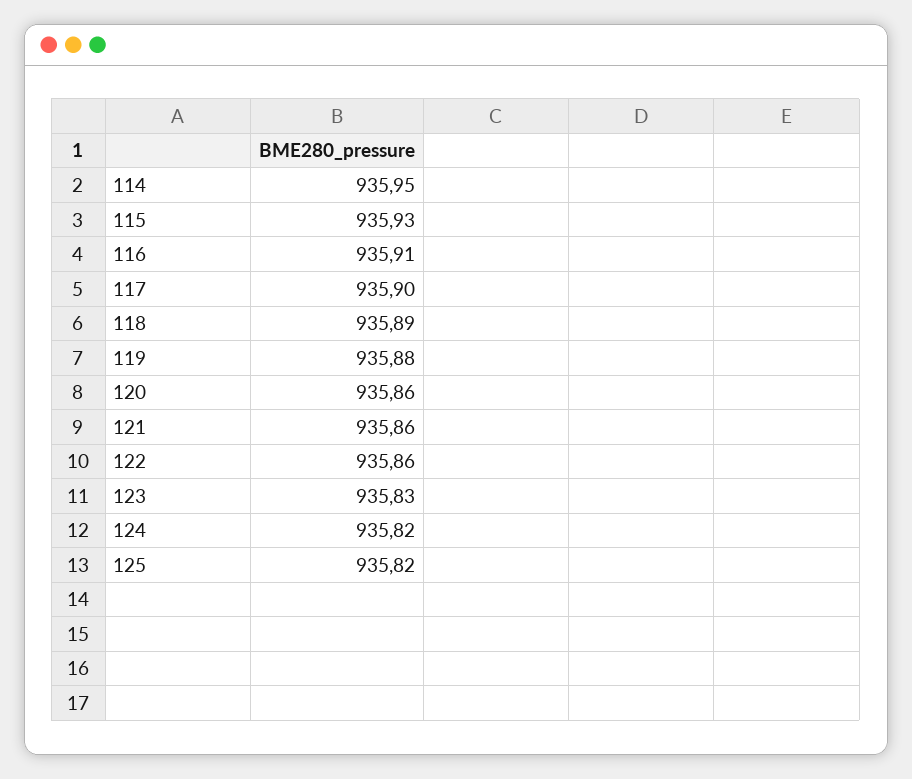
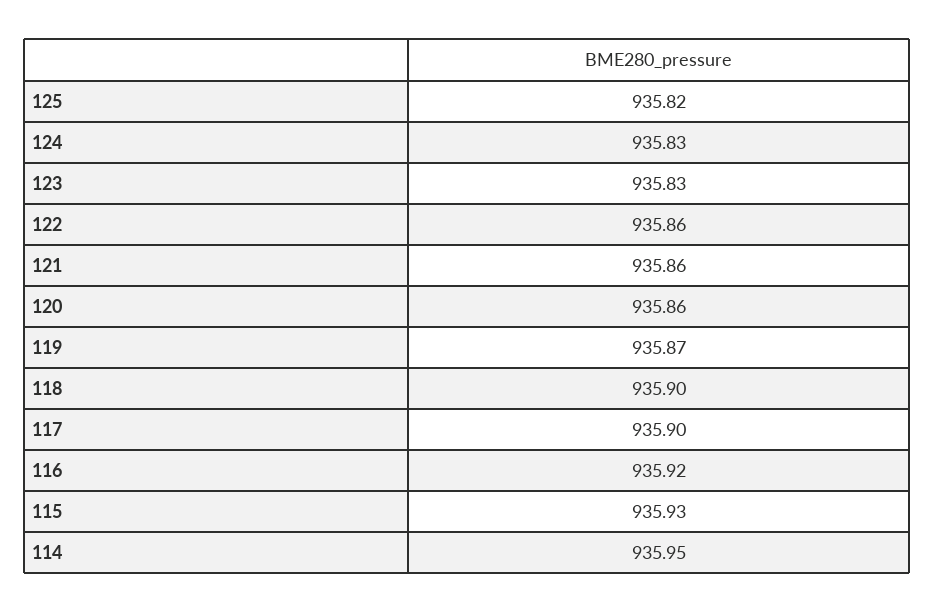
116: 935.91 -> 935.92
118: 935.89 -> 935.9
119: 935.88 -> 935.87
124: 935.82 -> 935.83

